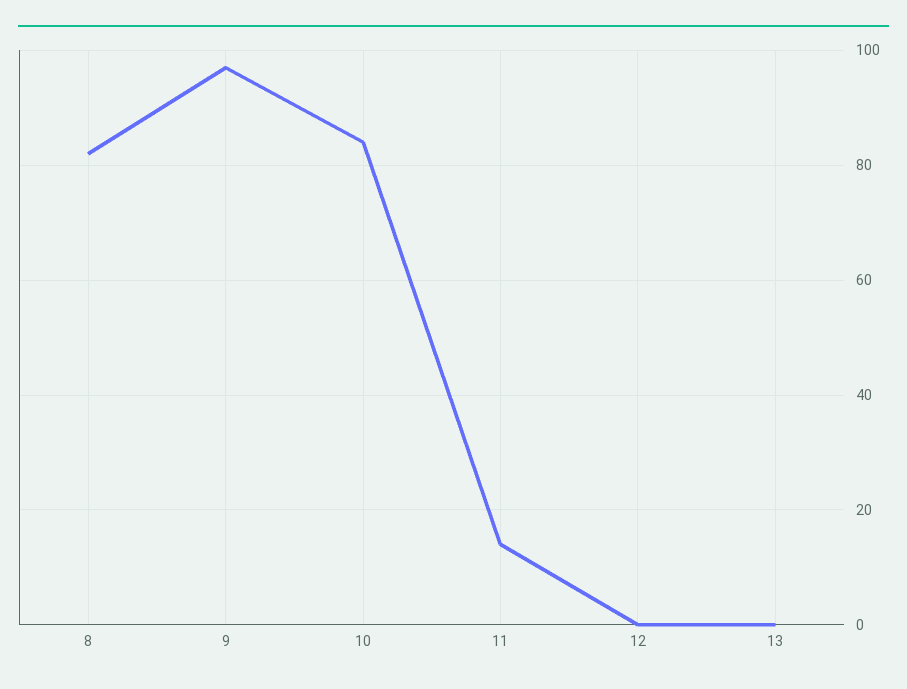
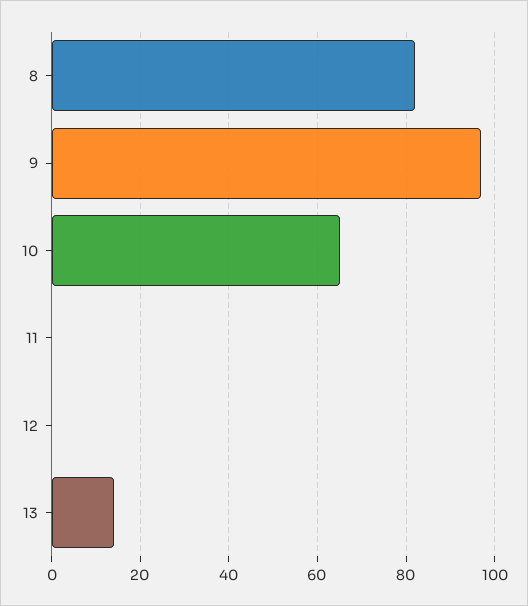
10: 85 -> 65
11: 15 -> 0
13: 0 -> 15

